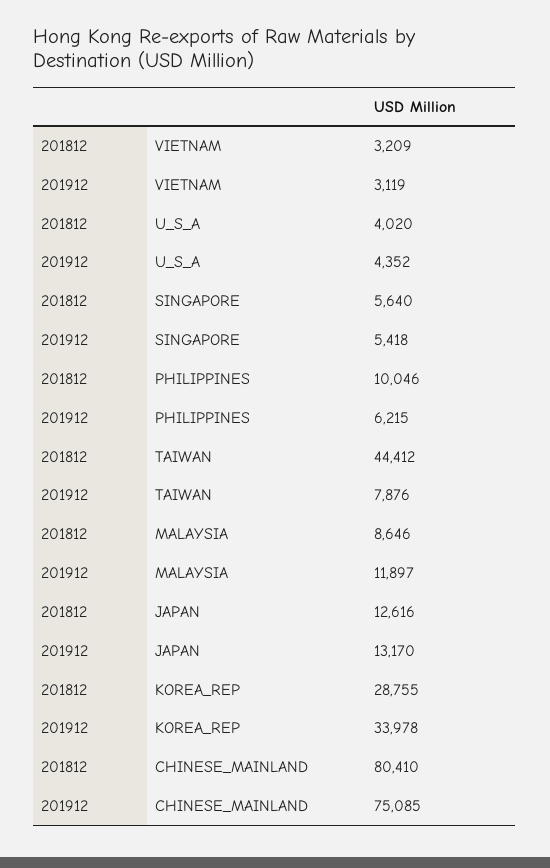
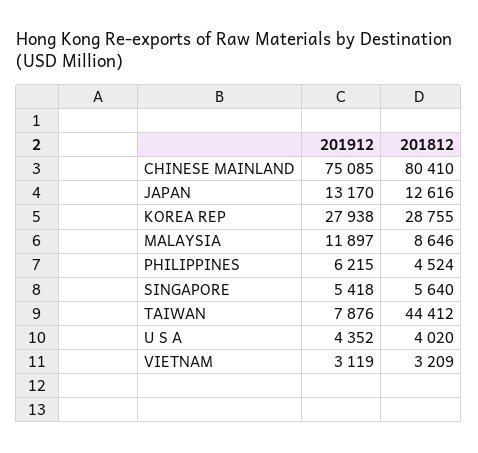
201812, PHILIPPINES: 10046 -> 4524
201912, KOREA_REP: 33978 -> 27938

